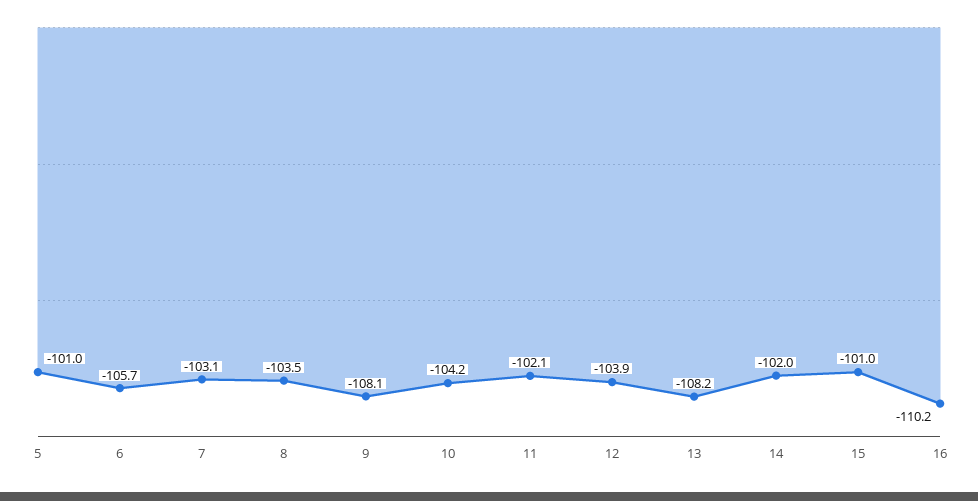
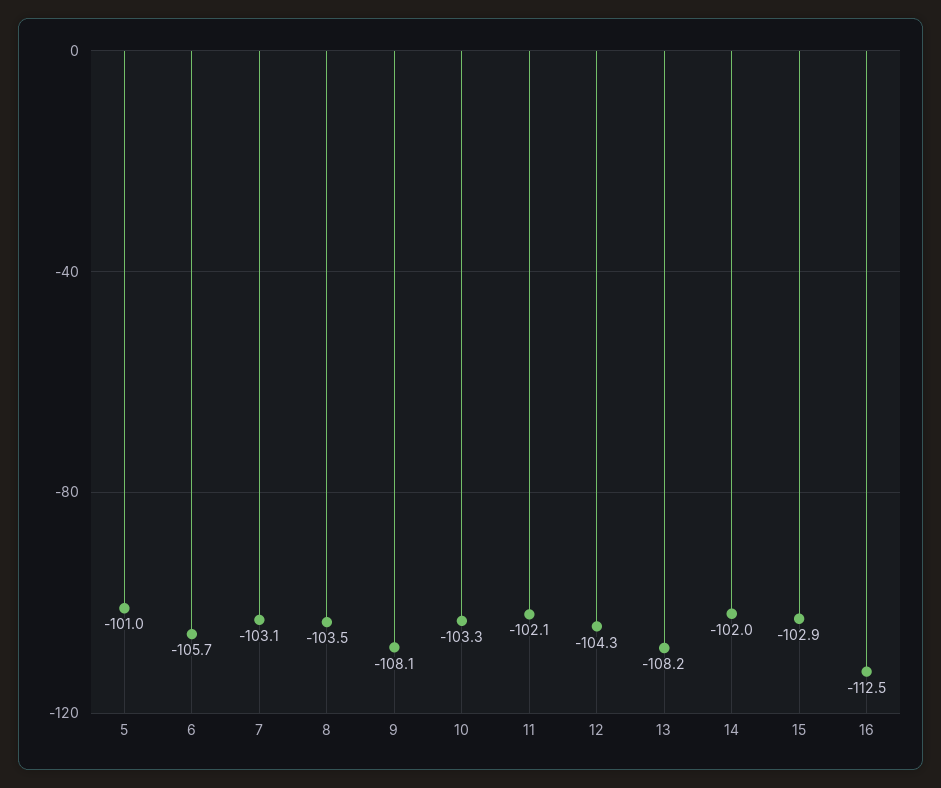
10: -104.2 -> -103.3
12: -103.9 -> -104.3
15: -101 -> -102.9
16: -110.2 -> -112.5

